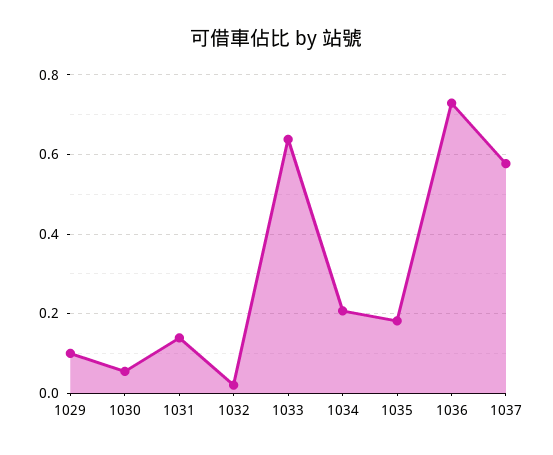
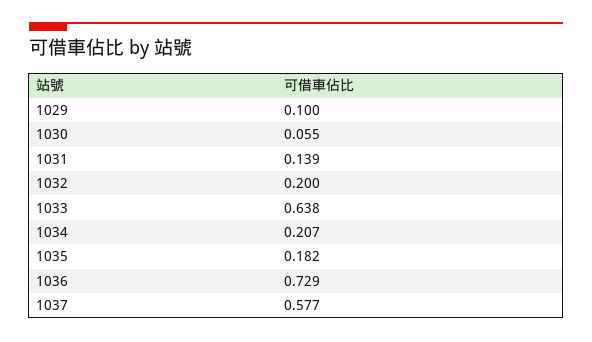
1032: 0.02 -> 0.2

